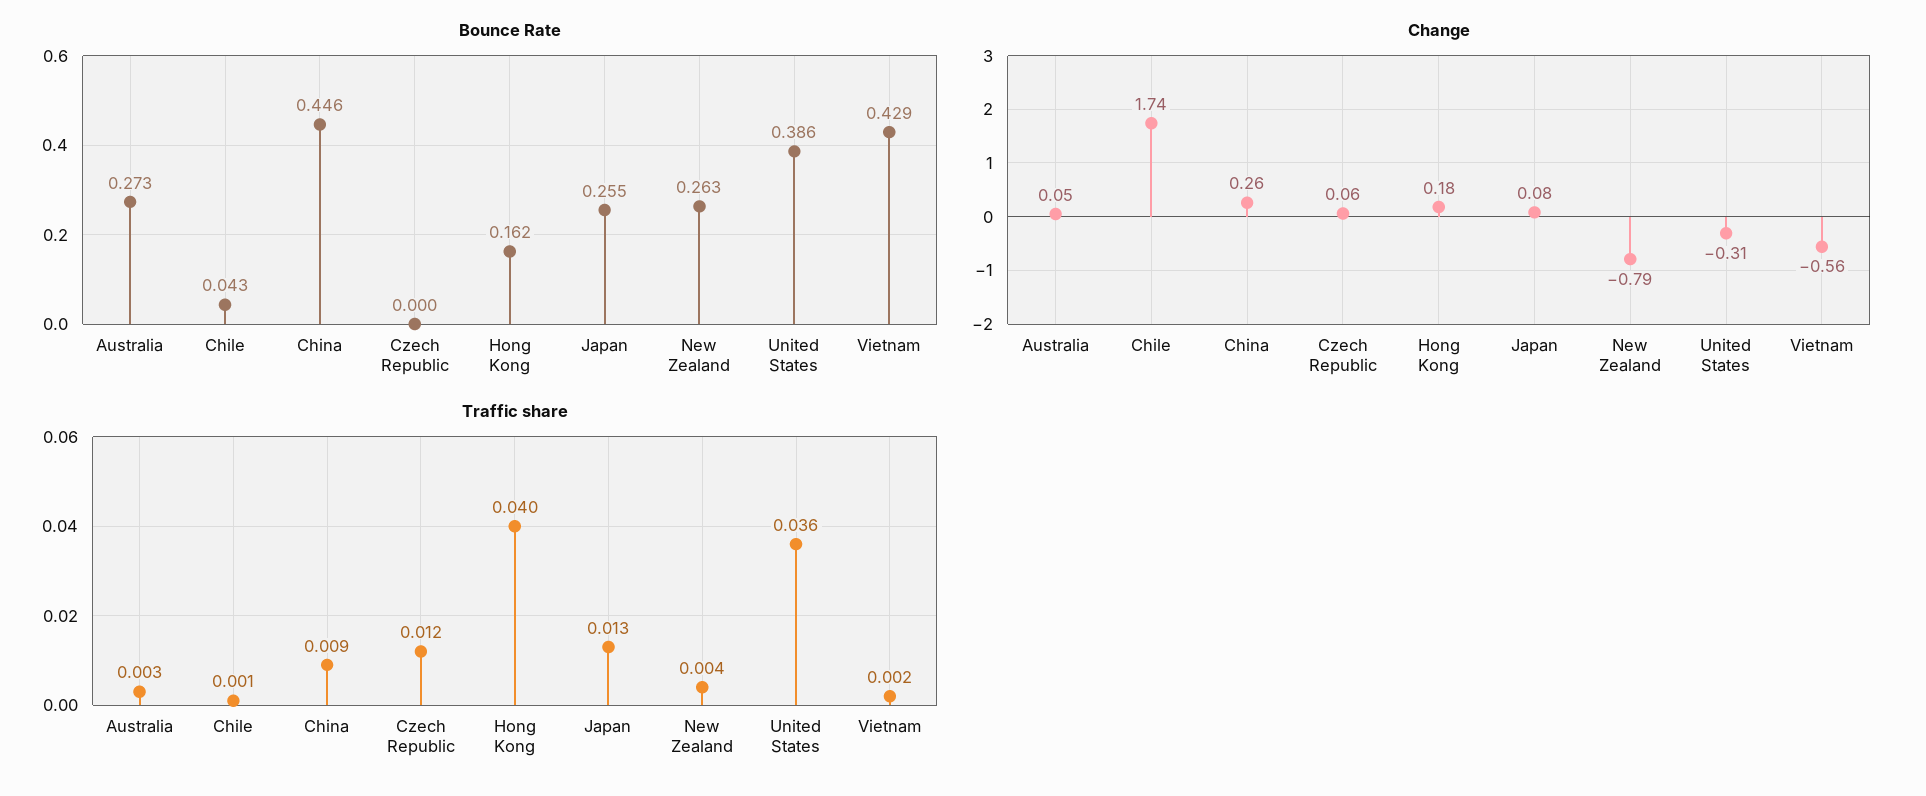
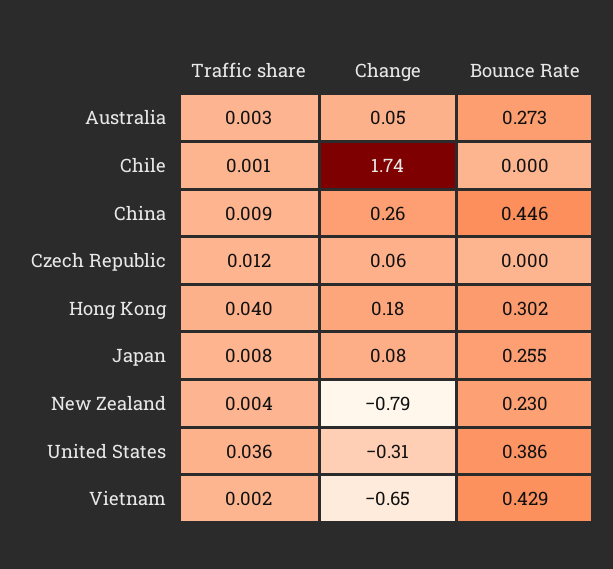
Bounce Rate, Chile: 0.043 -> 0
Bounce Rate, Hong Kong: 0.162 -> 0.302
Bounce Rate, New Zealand: 0.263 -> 0.23
Change, Vietnam: -0.56 -> -0.65
Traffic share, Japan: 0.013 -> 0.008

